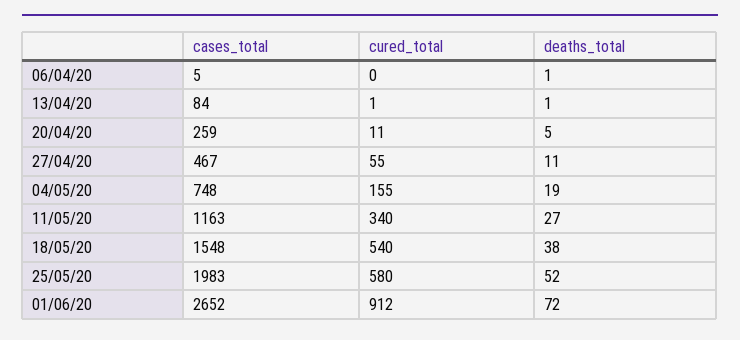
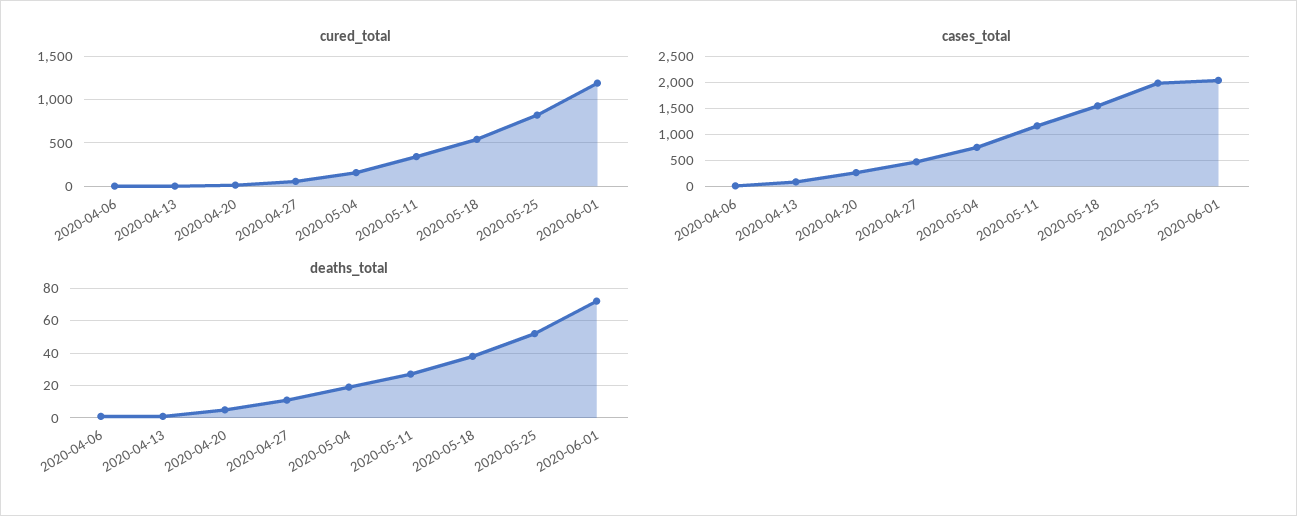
cured_total, 25/05/20: 580 -> 800
cases_total, 01/06/20: 2652 -> 2000
cured_total, 01/06/20: 912 -> 1200

